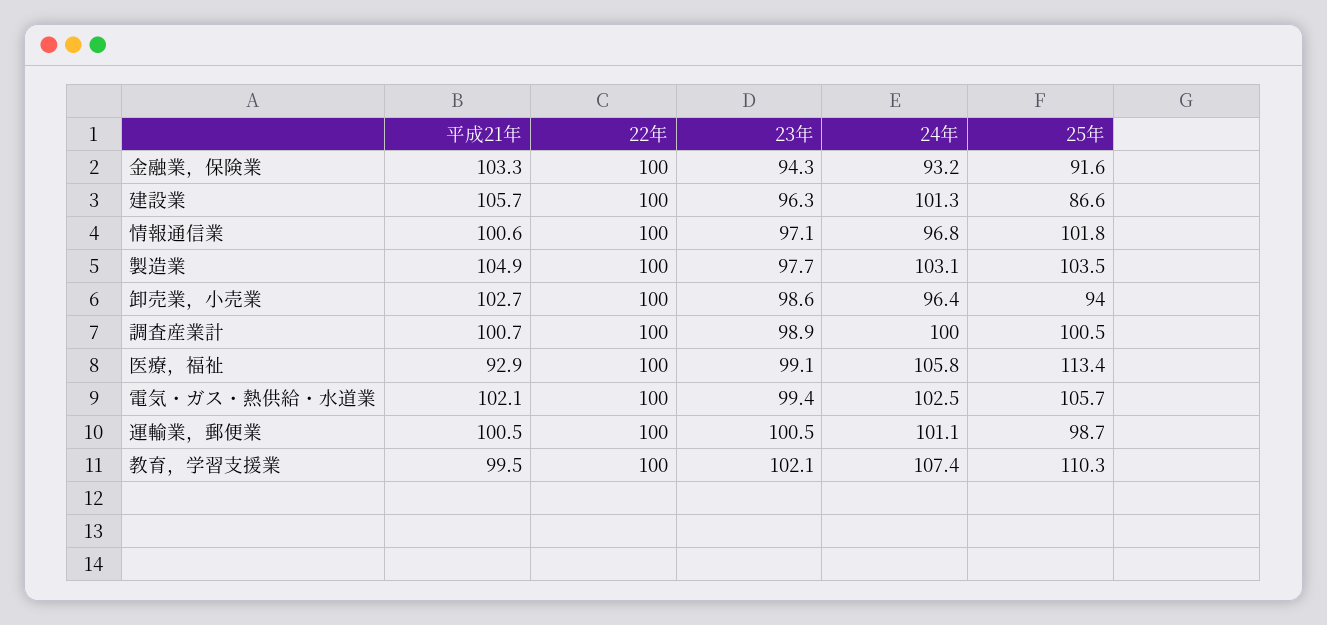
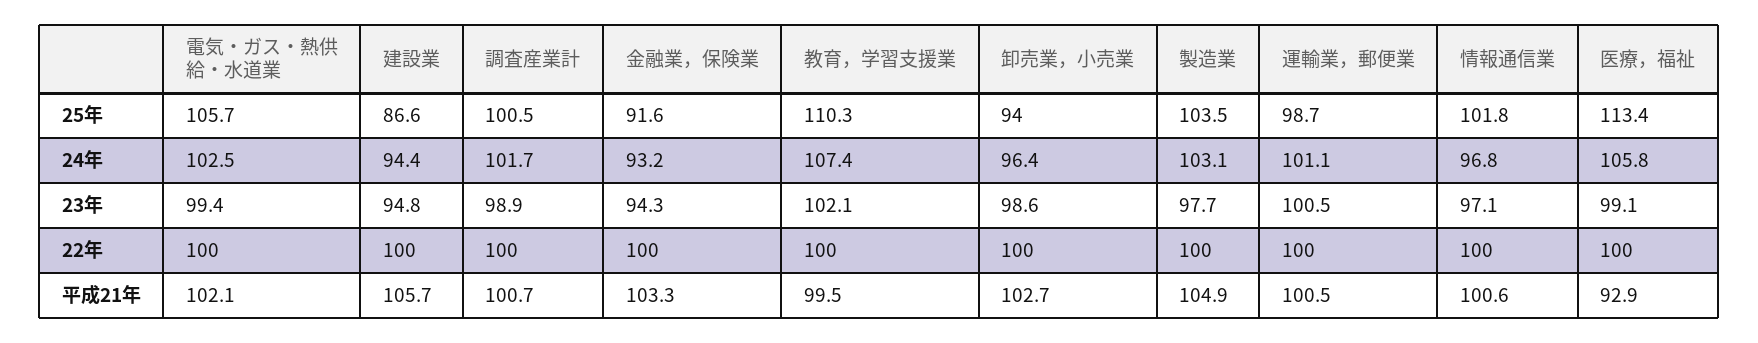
23年, 建設業: 96.3 -> 94.8
24年, 建設業: 101.3 -> 94.4
24年, 調査産業計: 100 -> 101.7

